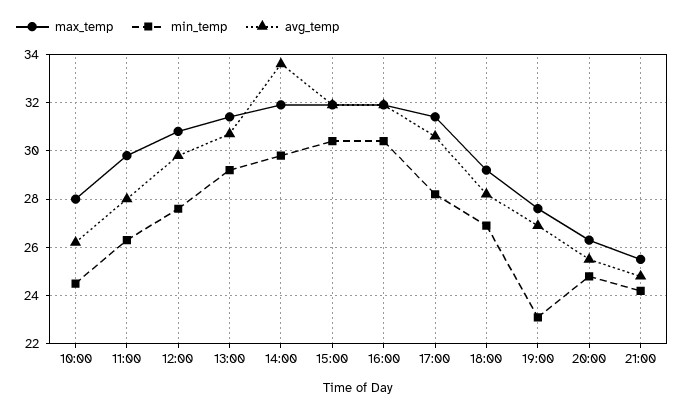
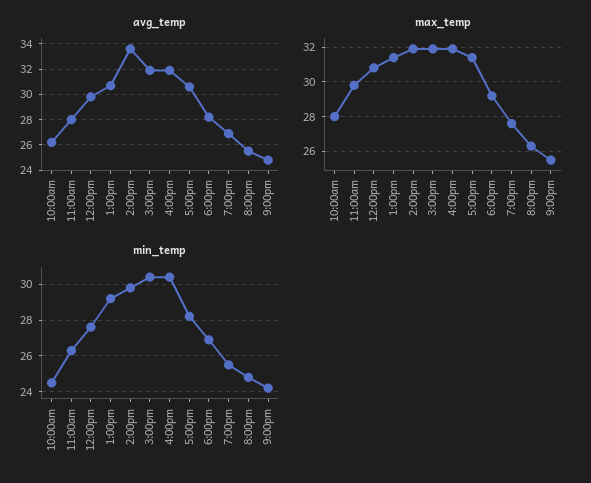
min_temp, 19:00: 23 -> 25.5

